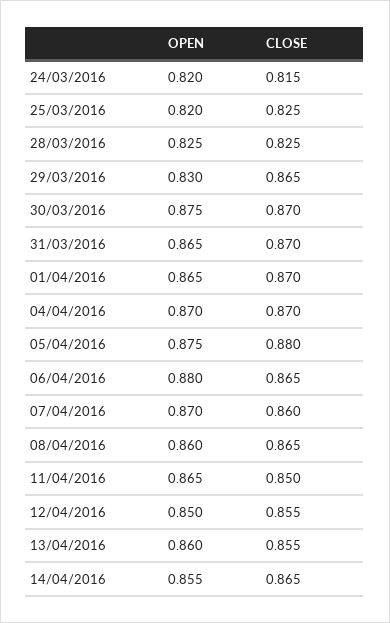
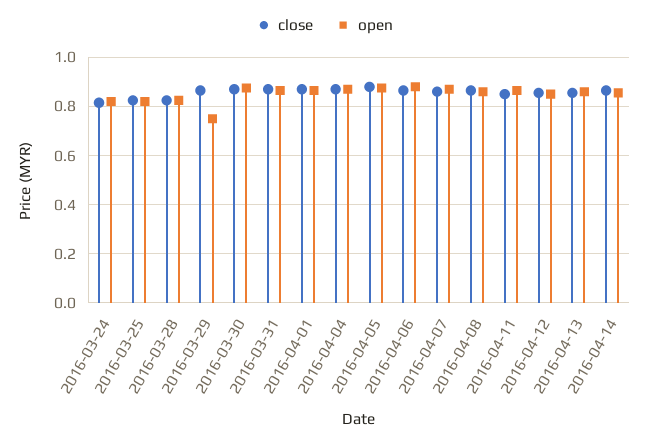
OPEN, 29/03/2016: 0.83 -> 0.75

